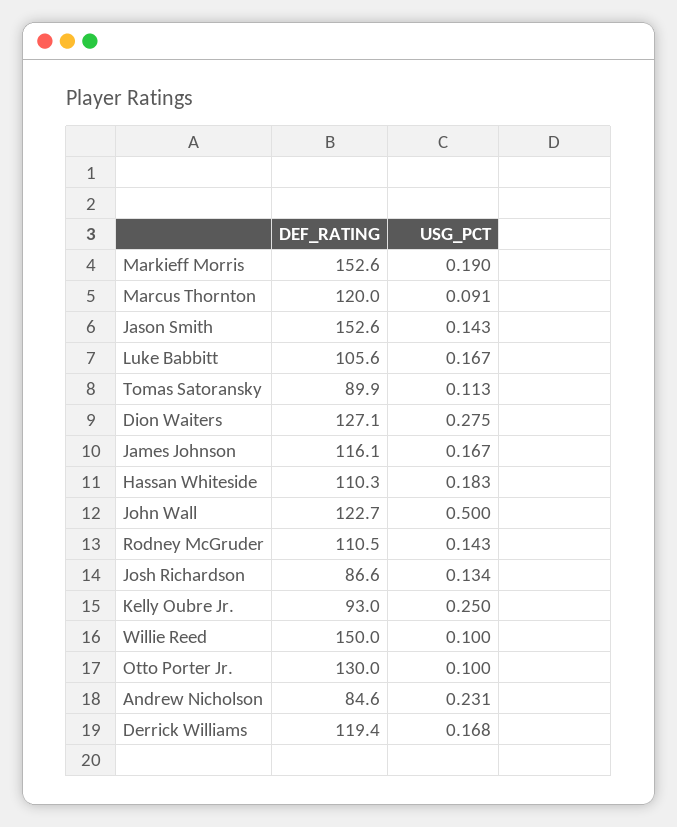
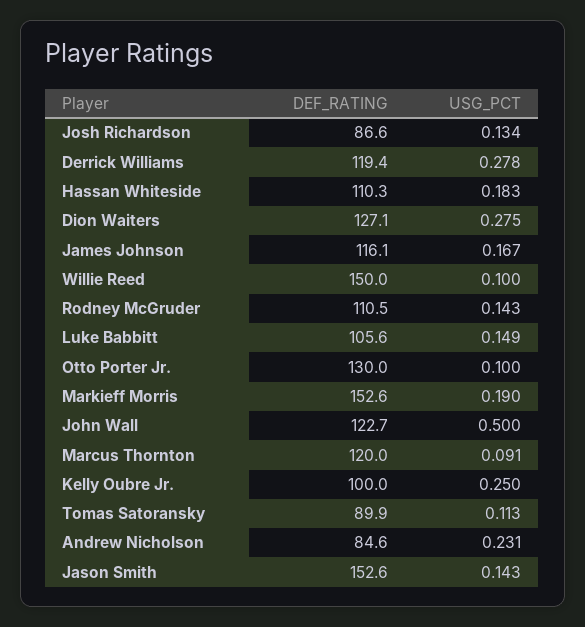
USG_PCT, Luke Babbitt: 0.167 -> 0.149
DEF_RATING, Kelly Oubre Jr.: 93 -> 100
USG_PCT, Derrick Williams: 0.168 -> 0.278

